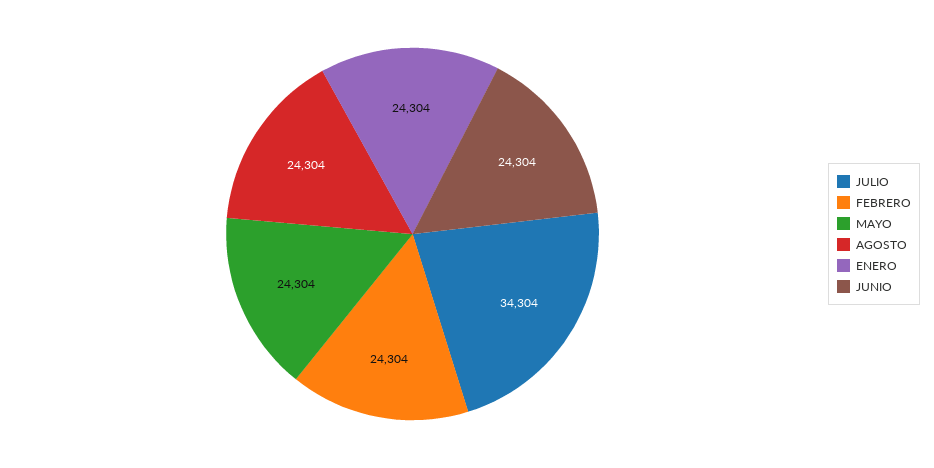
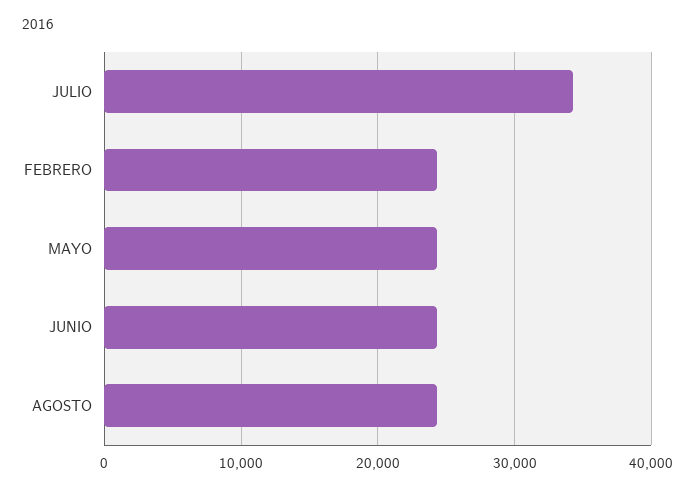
ENERO: 24304 -> none

